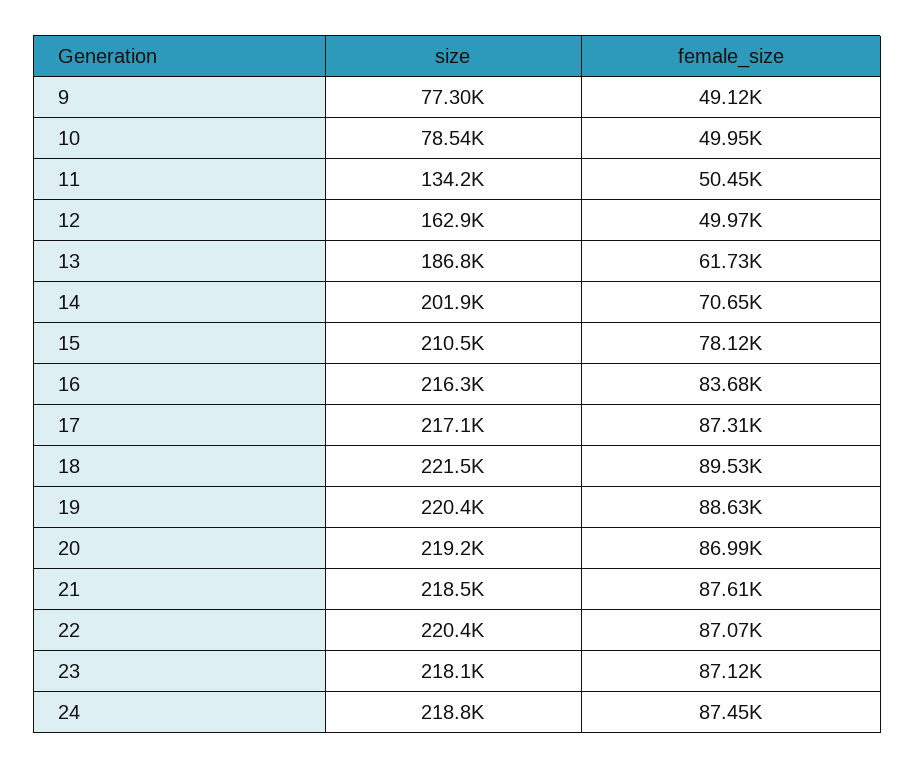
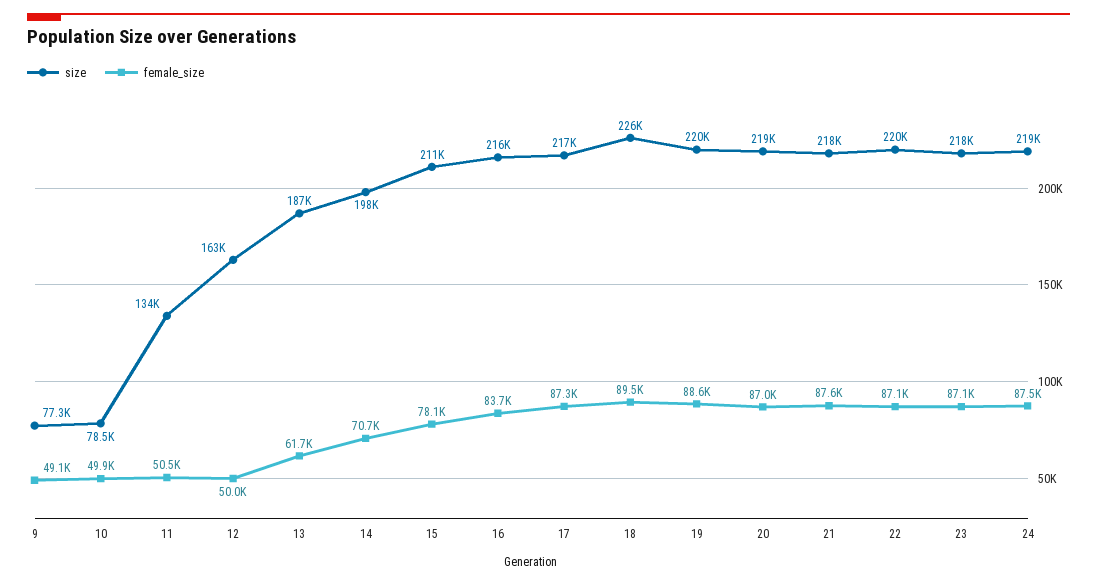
size, 14: 201900 -> 198000
size, 18: 221500 -> 226000

